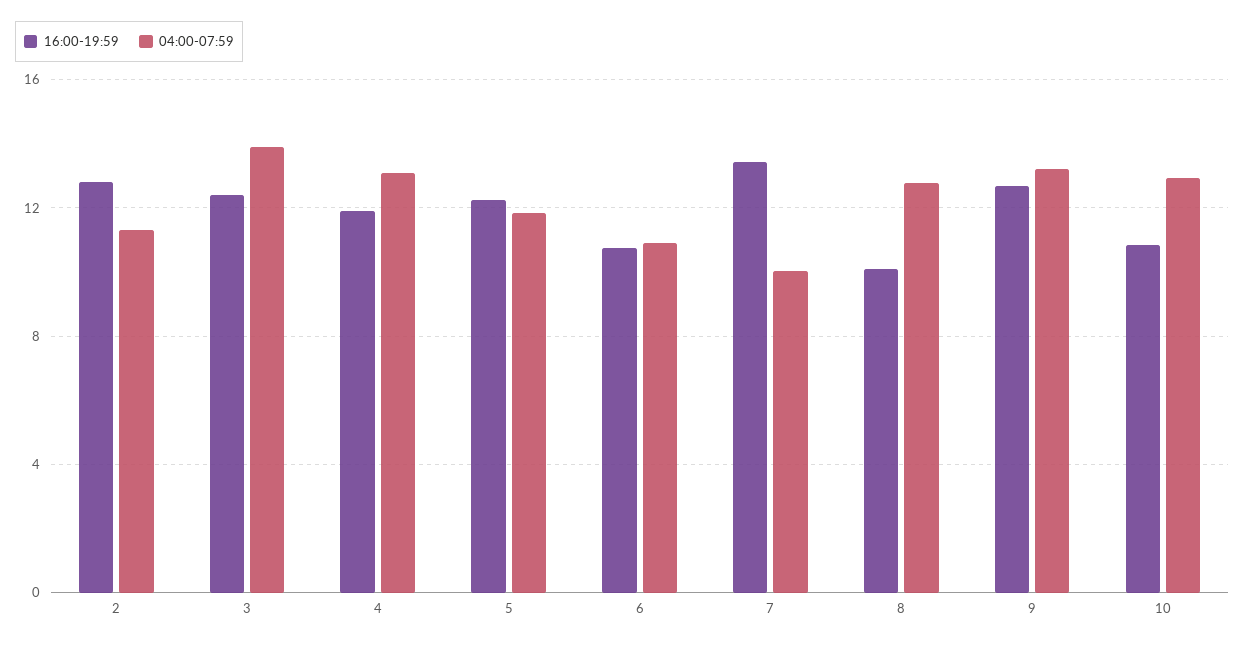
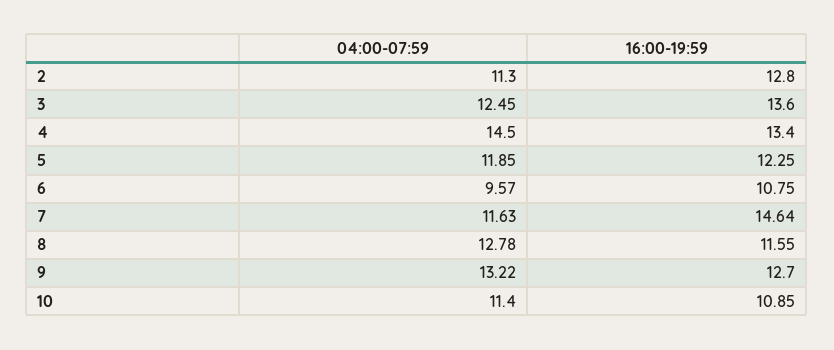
16:00-19:59, 3: 12.5 -> 13.6
04:00-07:59, 3: 14 -> 12.45
16:00-19:59, 4: 12 -> 13.4
04:00-07:59, 4: 13 -> 14.5
04:00-07:59, 6: 11 -> 9.57
16:00-19:59, 7: 13.5 -> 14.64
04:00-07:59, 7: 10 -> 11.63
16:00-19:59, 8: 10 -> 11.55
04:00-07:59, 10: 13 -> 11.4

